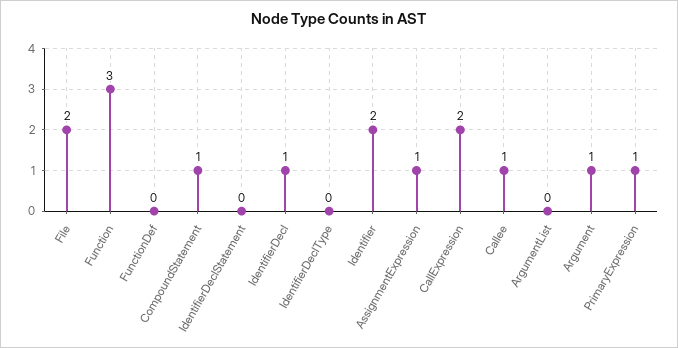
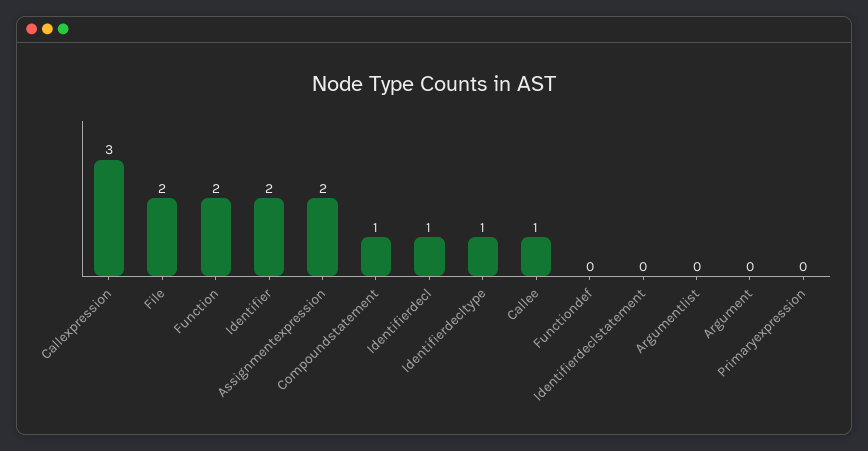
Function: 3 -> 2
IdentifierDeclType: 0 -> 1
AssignmentExpression: 1 -> 2
CallExpression: 2 -> 3
Argument: 1 -> 0
PrimaryExpression: 1 -> 0

